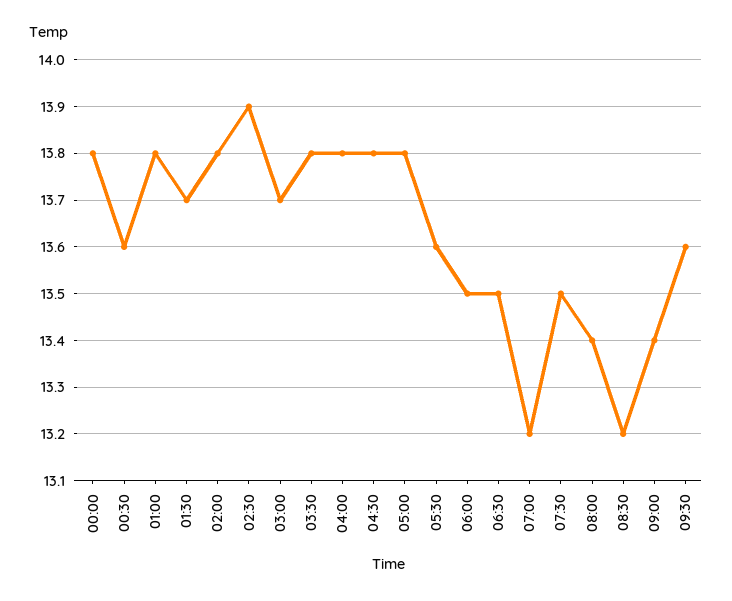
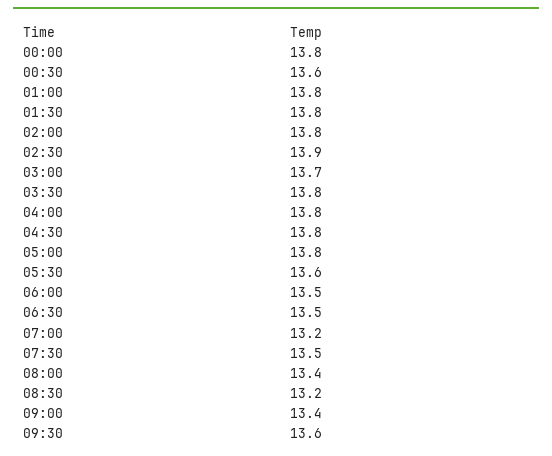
01:30: 13.7 -> 13.8

